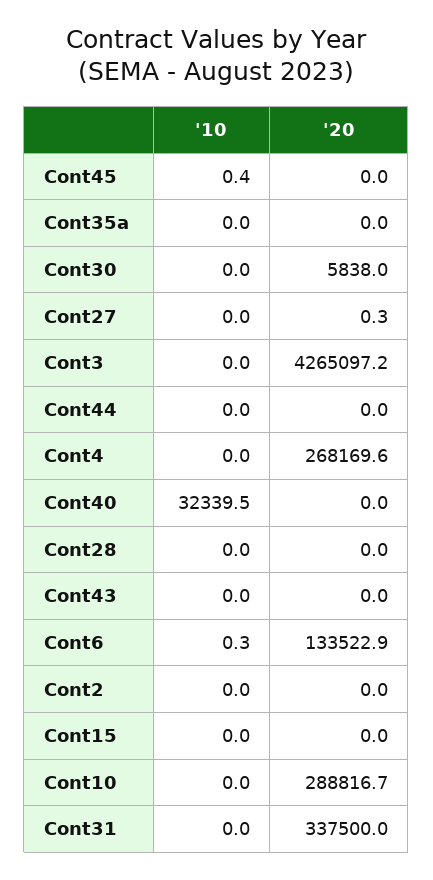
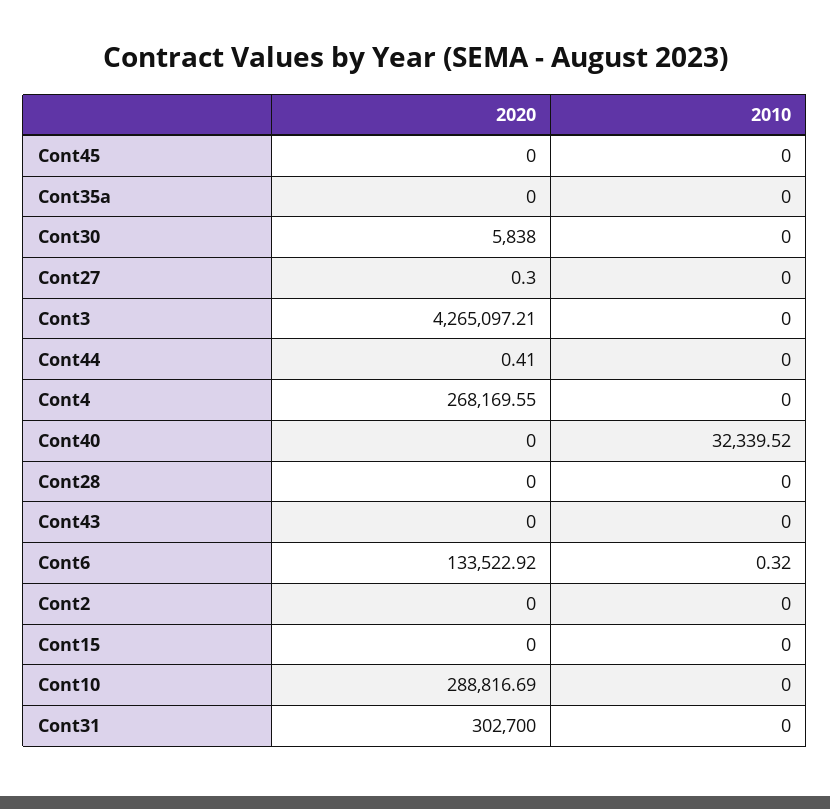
'10, Cont45: 0.4 -> 0
'20, Cont44: 0 -> 0.41
'20, Cont31: 337500 -> 302700

